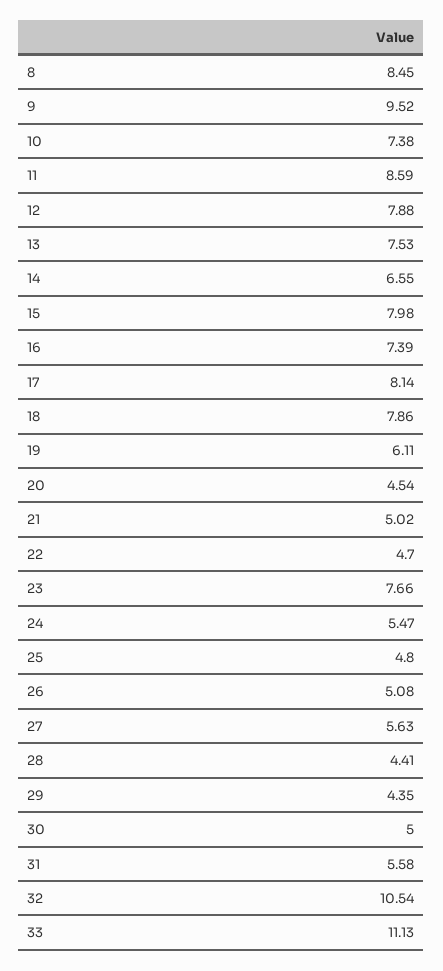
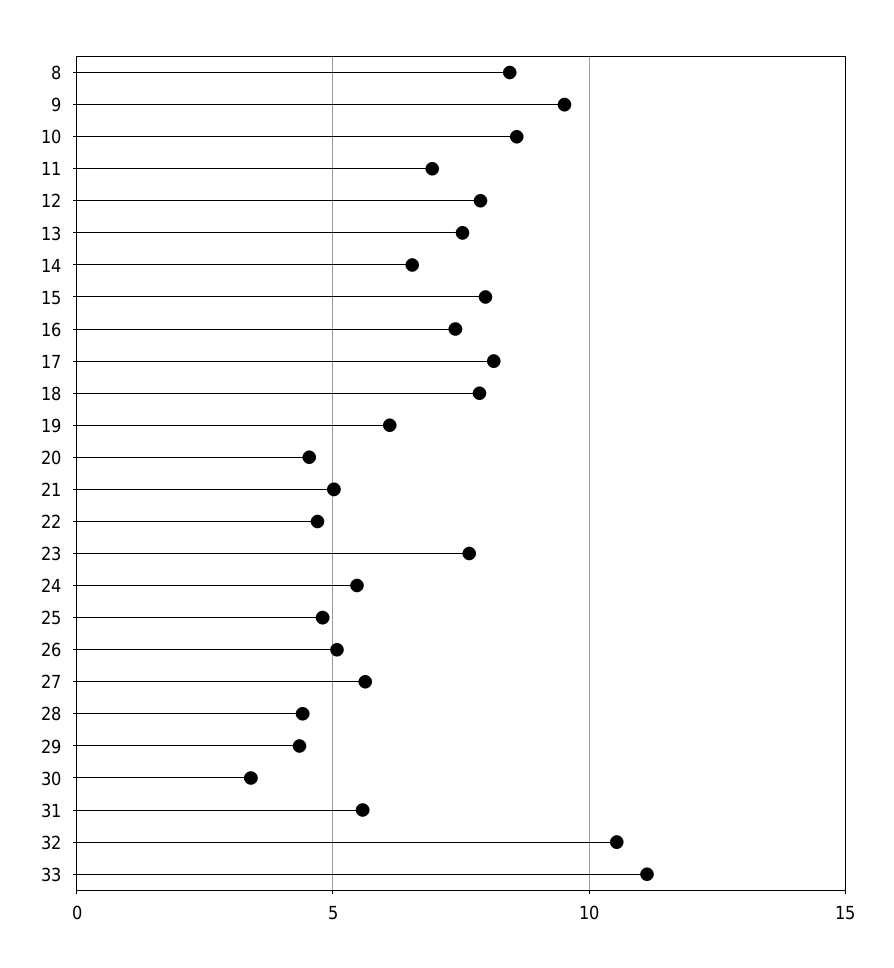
10: 7.38 -> 8.5
11: 8.59 -> 7
30: 5 -> 3.5

